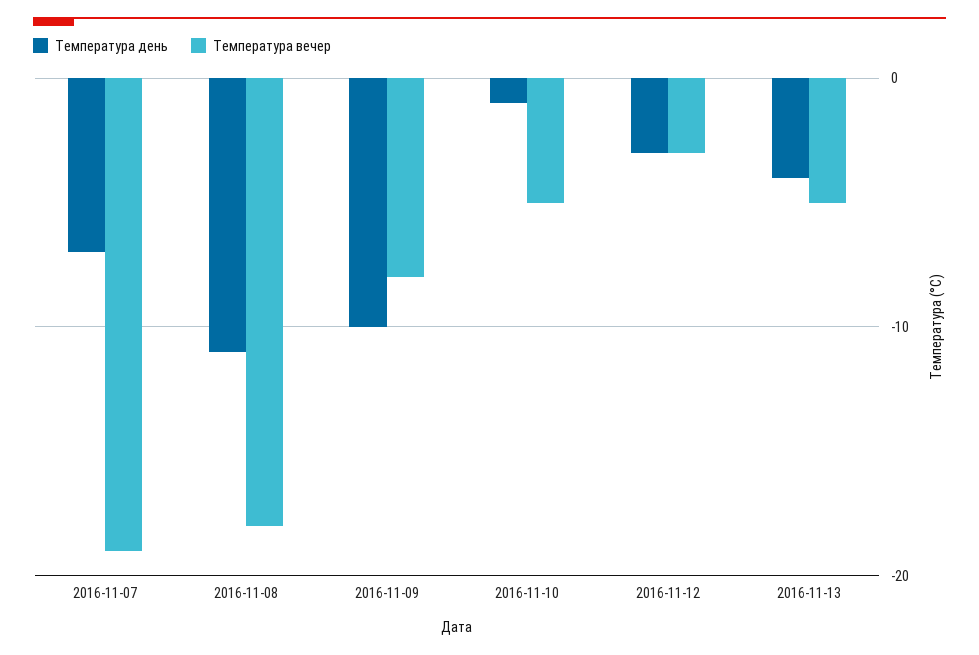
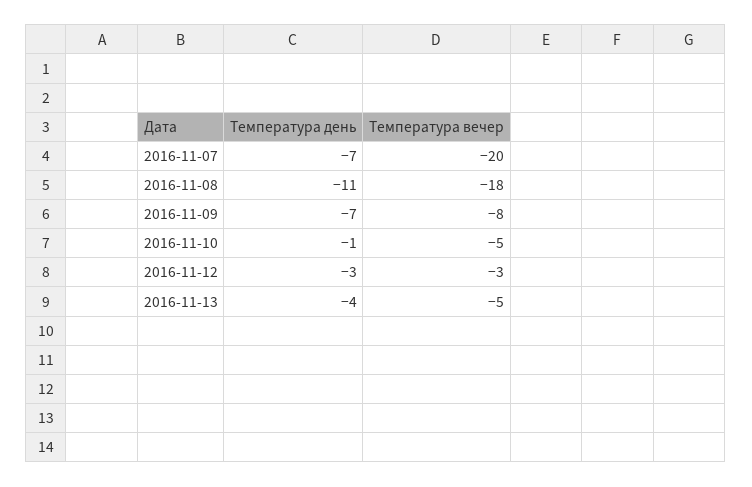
Температура вечер, 2016-11-07: -19 -> -20
Температура день, 2016-11-09: -10 -> -7

